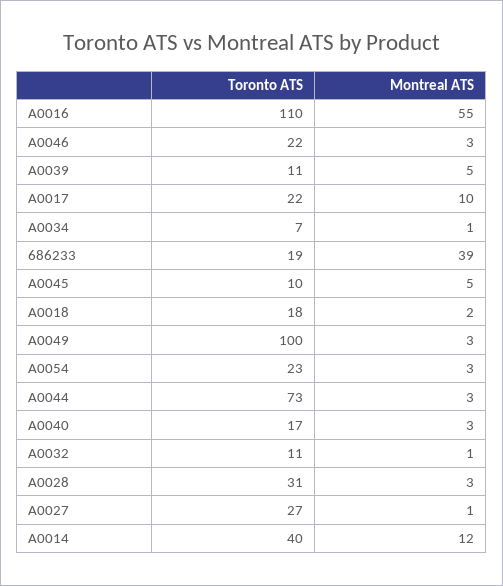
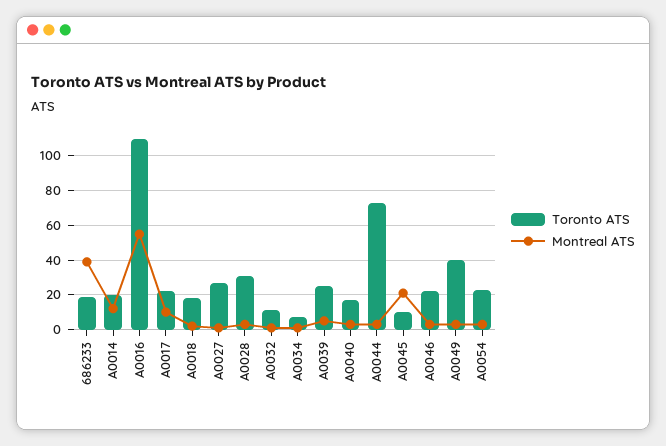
Toronto ATS, A0039: 11 -> 25
Montreal ATS, A0045: 5 -> 20
Toronto ATS, A0049: 100 -> 40
Toronto ATS, A0014: 40 -> 20

